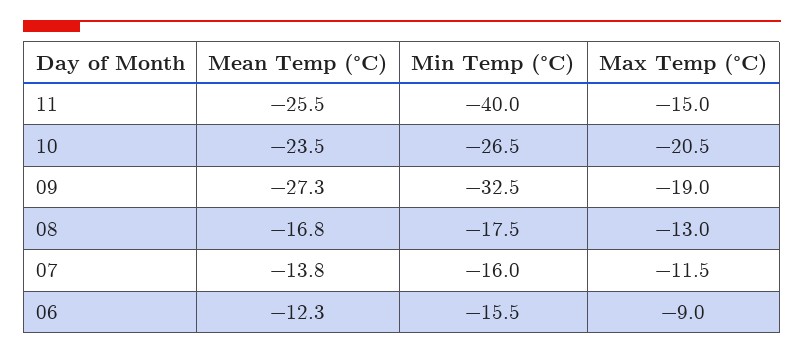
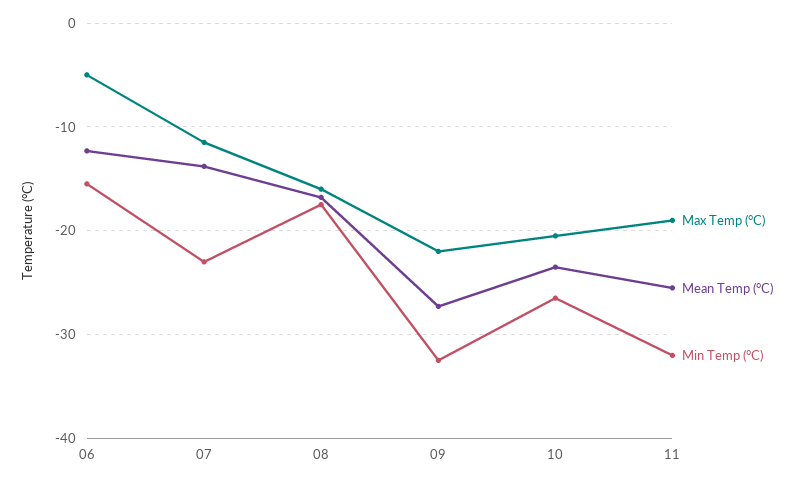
Min Temp (°C), 11: -40 -> -32
Max Temp (°C), 11: -15 -> -19
Max Temp (°C), 09: -19 -> -22
Max Temp (°C), 08: -13 -> -16
Min Temp (°C), 07: -16 -> -23
Max Temp (°C), 06: -9 -> -5

